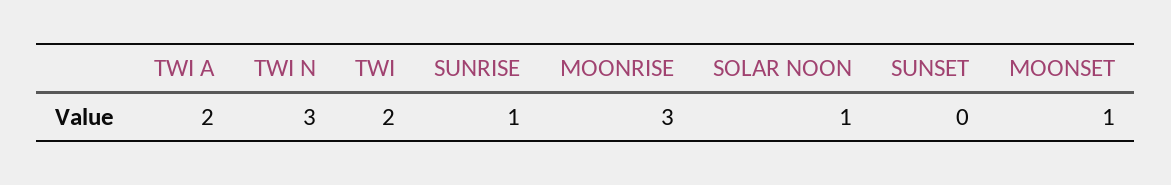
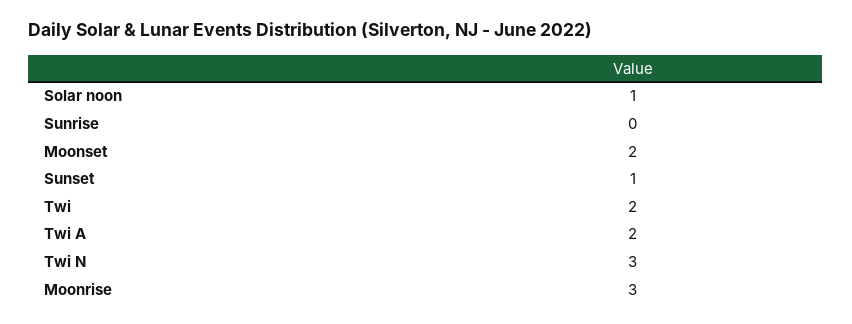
SUNRISE: 1 -> 0
SUNSET: 0 -> 1
MOONSET: 1 -> 2

